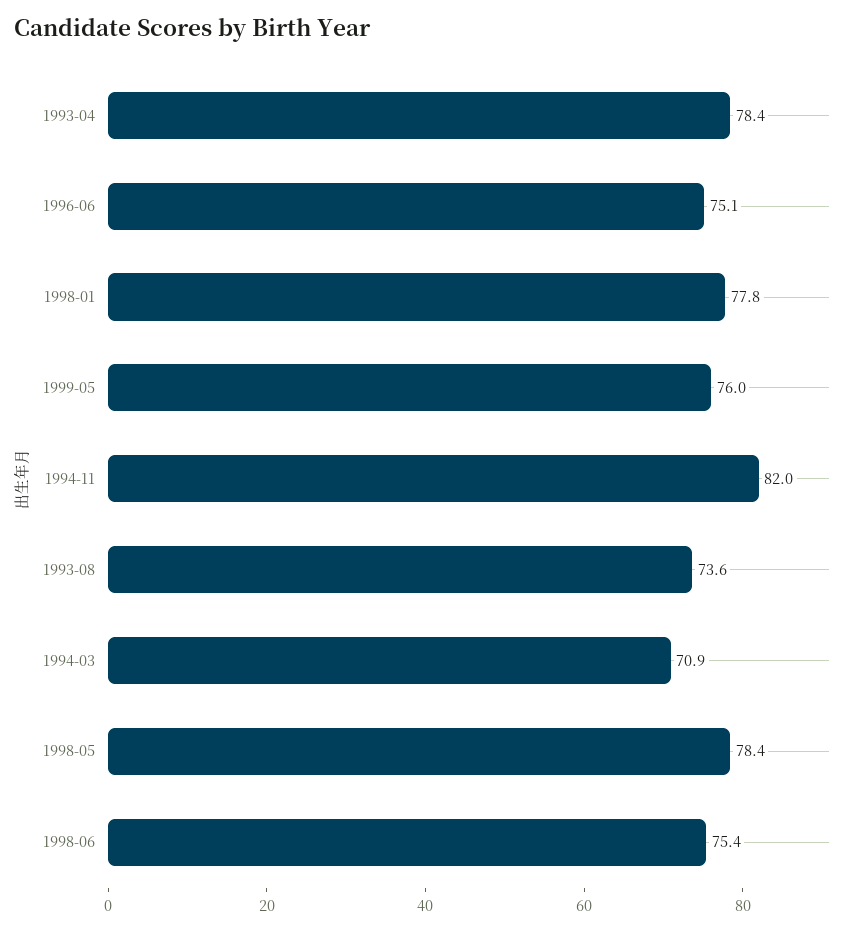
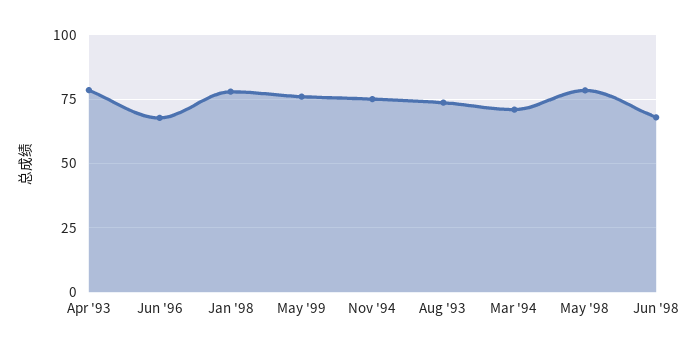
1996-06: 75.1 -> 67.5
1994-11: 82 -> 75
1998-06: 75.4 -> 67.5

